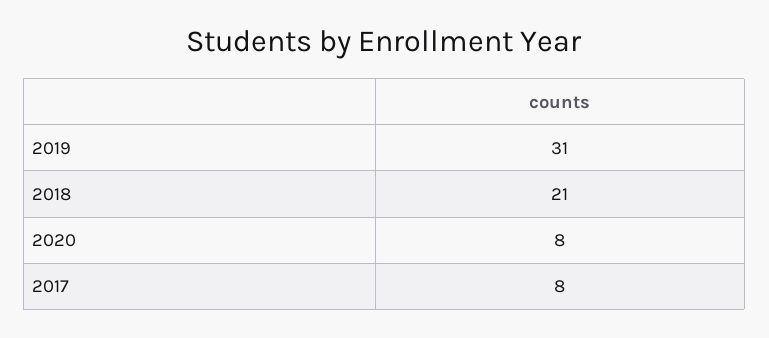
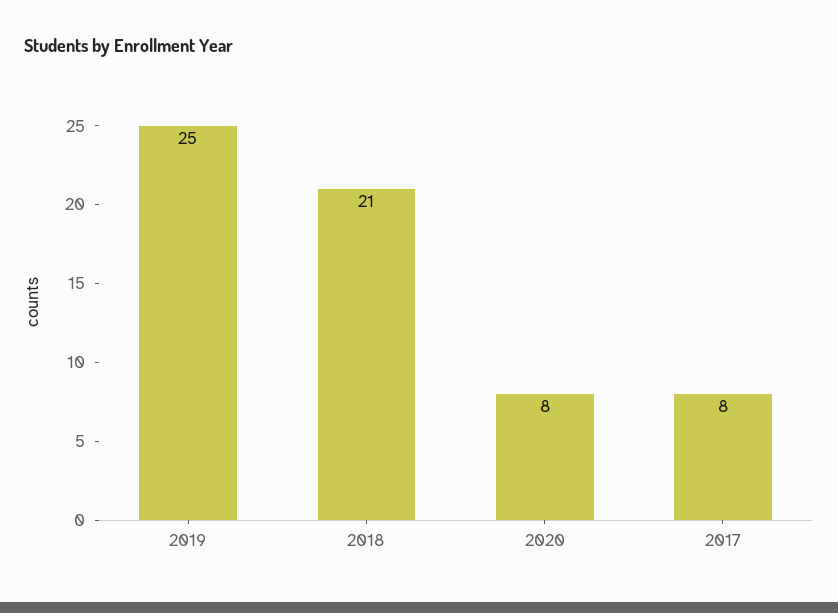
2019: 31 -> 25

